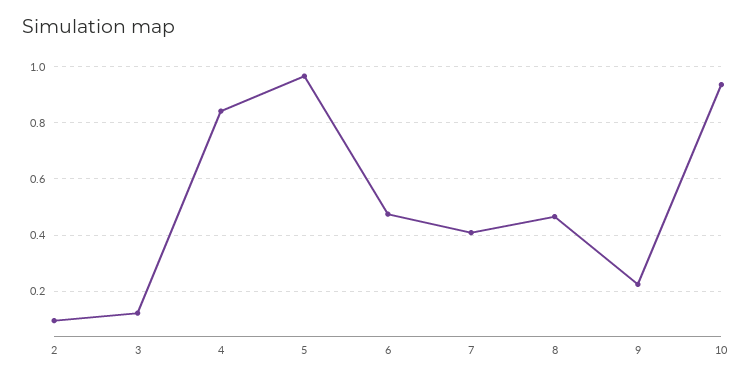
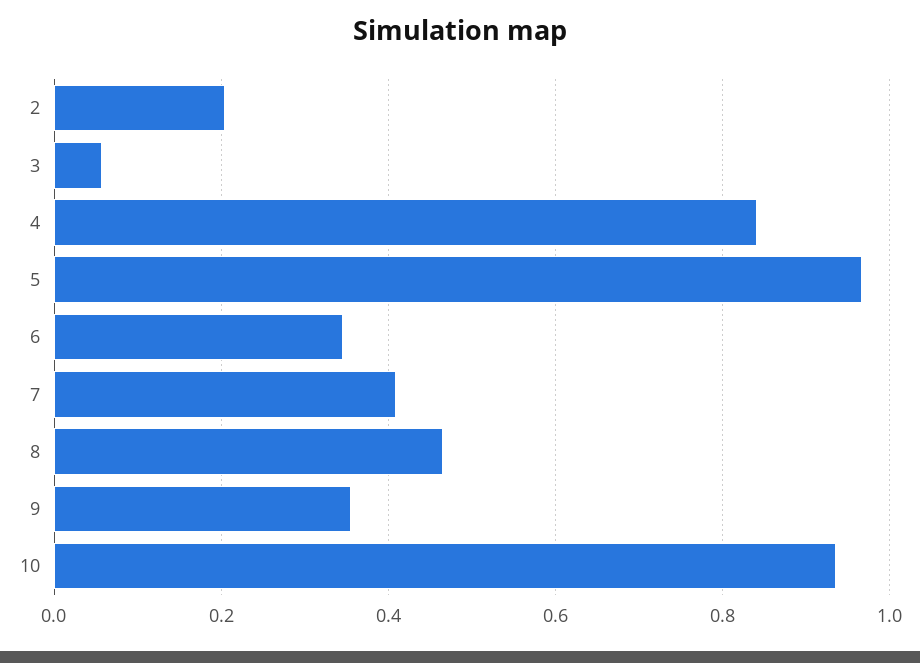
2: 0.1 -> 0.2
3: 0.125 -> 0.06
6: 0.475 -> 0.34
9: 0.225 -> 0.36

